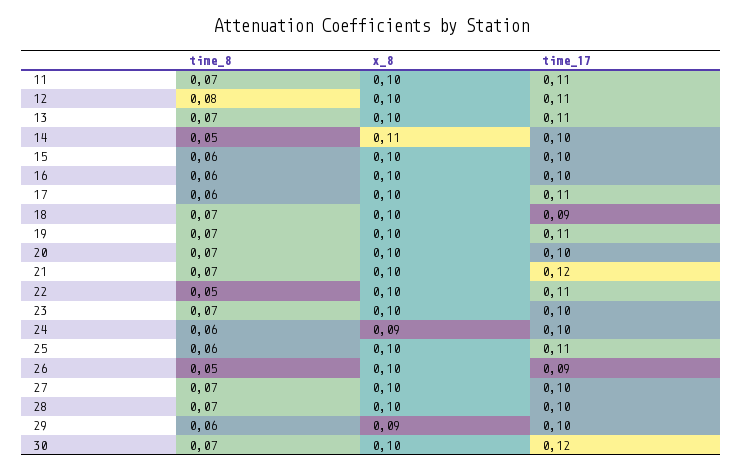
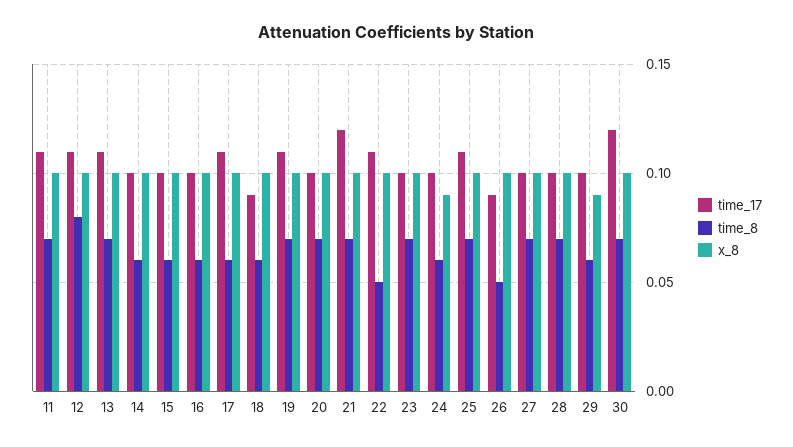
time_8, 14: 0.05 -> 0.06
x_8, 14: 0.11 -> 0.1
time_8, 18: 0.07 -> 0.06
time_8, 25: 0.06 -> 0.07

